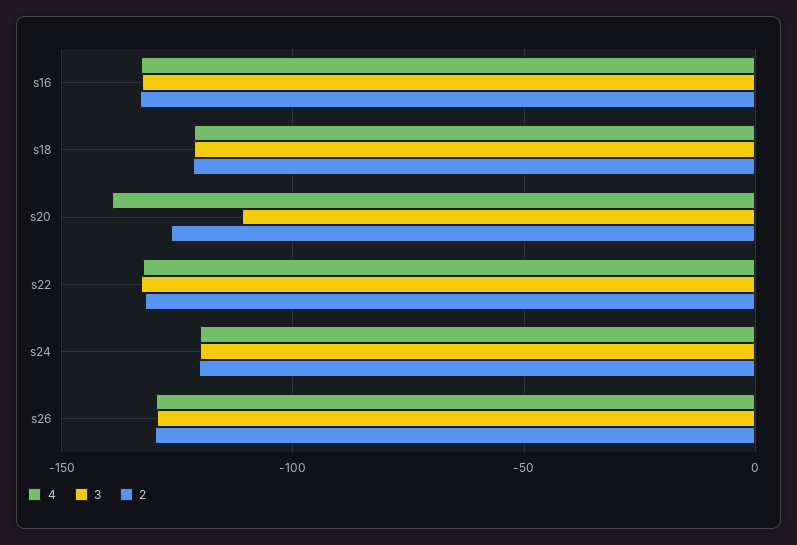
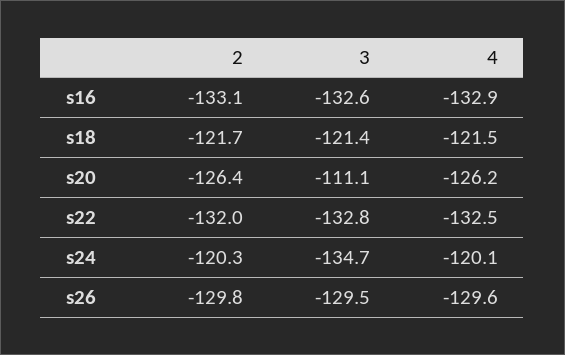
4, s20: -140 -> -126.2
3, s24: -120 -> -134.7

